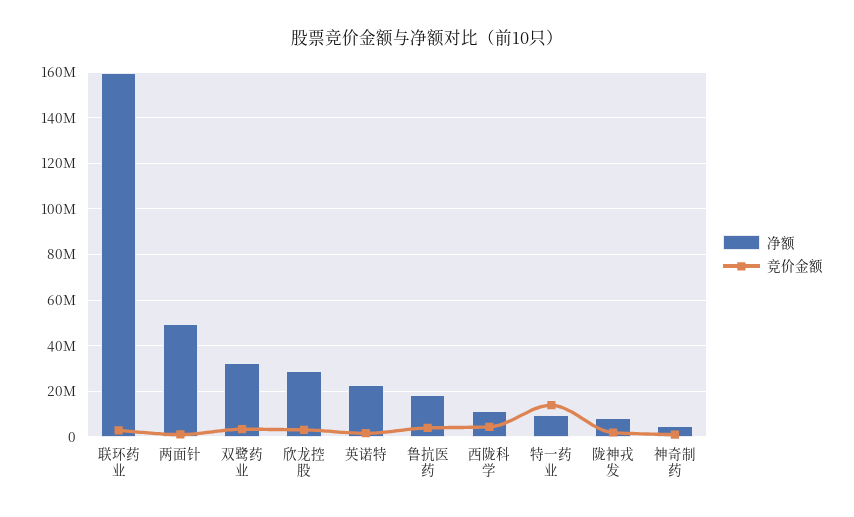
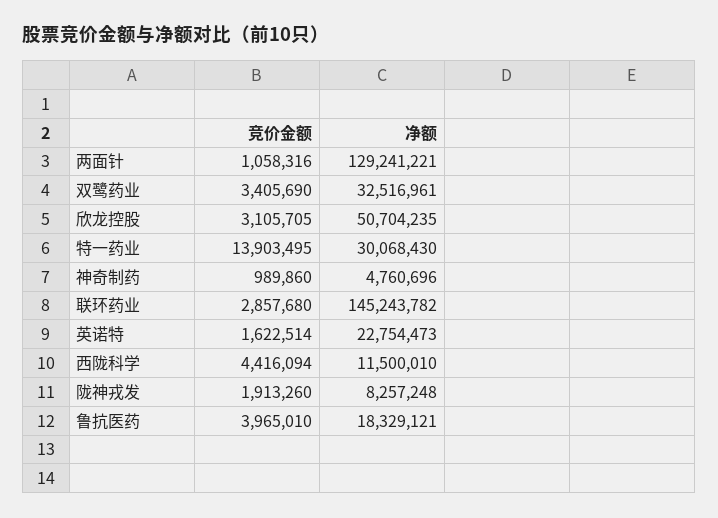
净额, 联环药业: 160000000 -> 145243782
净额, 两面针: 50000000 -> 129241221
净额, 欣龙控股: 30000000 -> 50704235
净额, 特一药业: 10000000 -> 30068430

